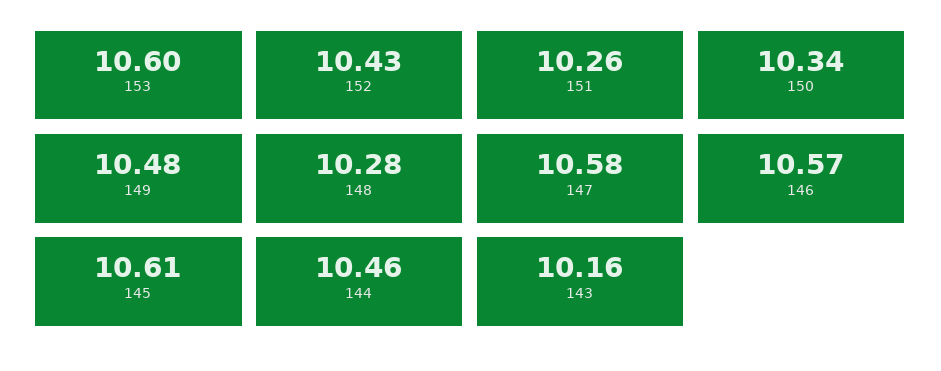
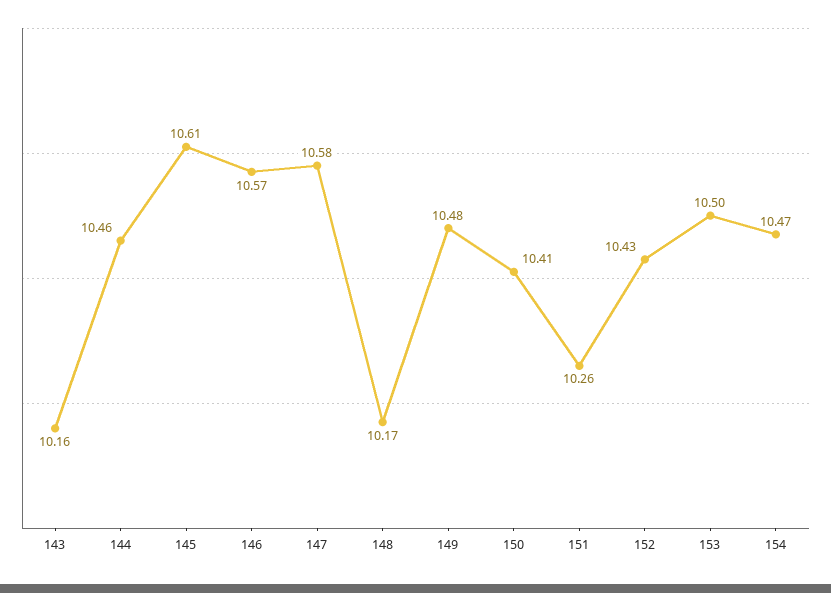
153: 10.6 -> 10.5
150: 10.34 -> 10.41
148: 10.28 -> 10.17
154: none -> 10.47

